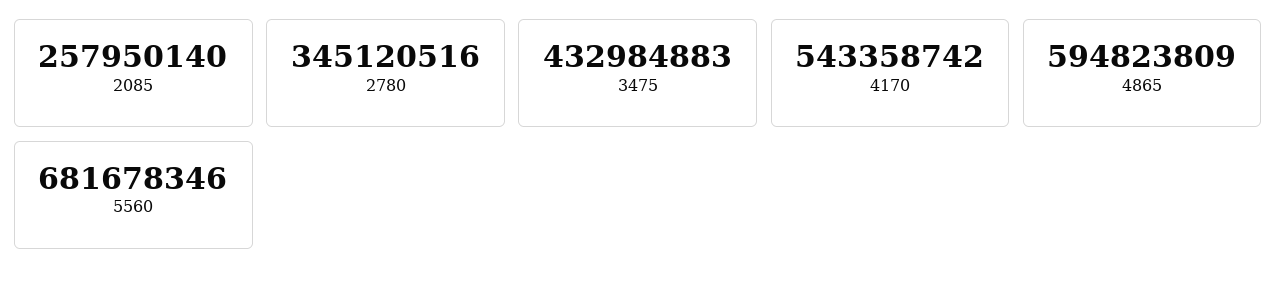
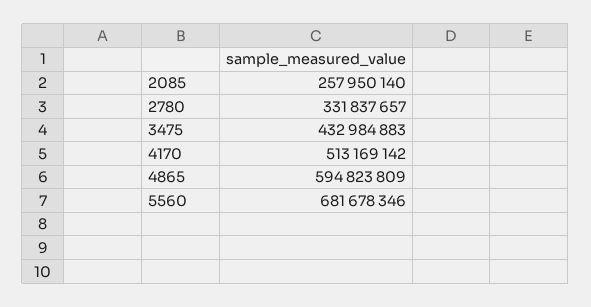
2780: 345120516 -> 331837657
4170: 543358742 -> 513169142

